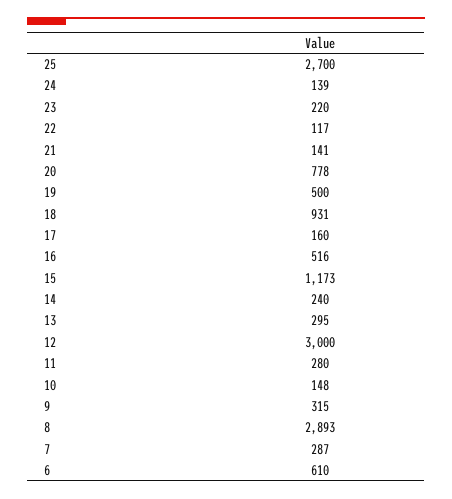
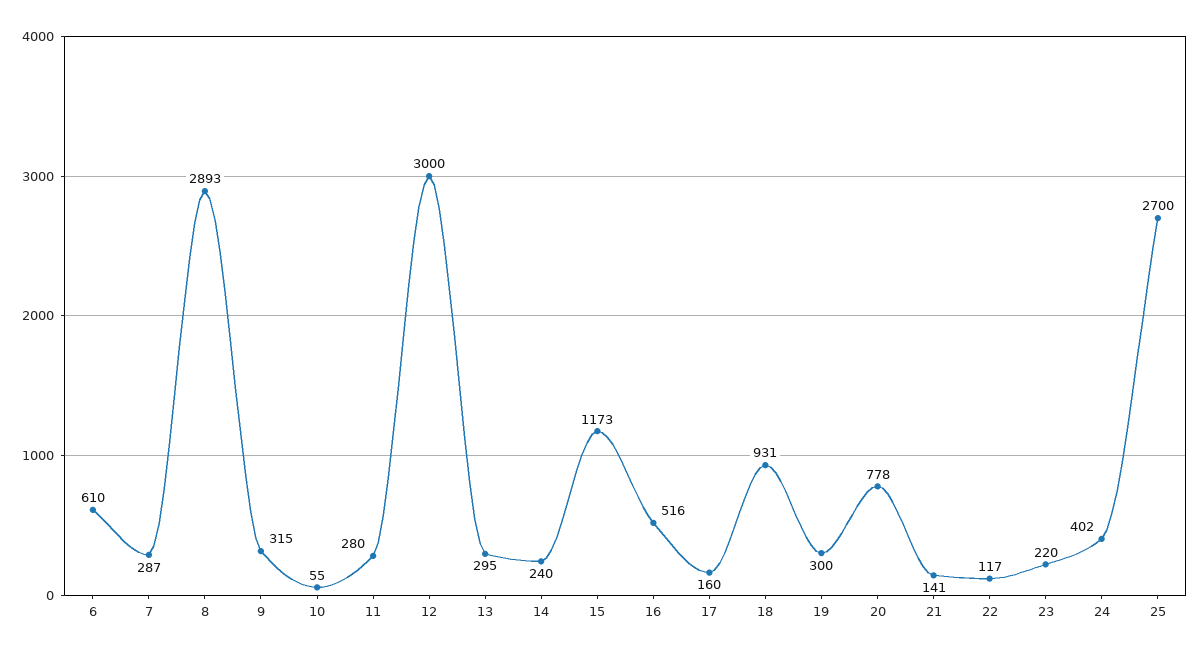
24: 139 -> 402
19: 500 -> 300
10: 148 -> 55

